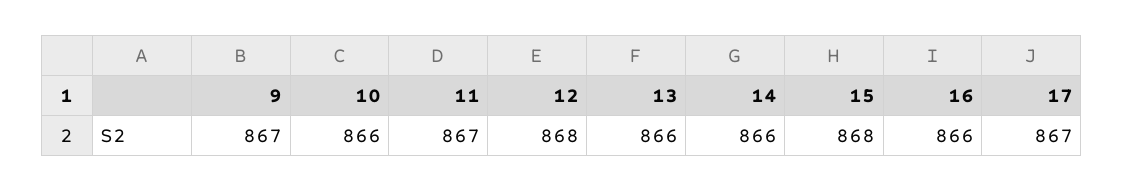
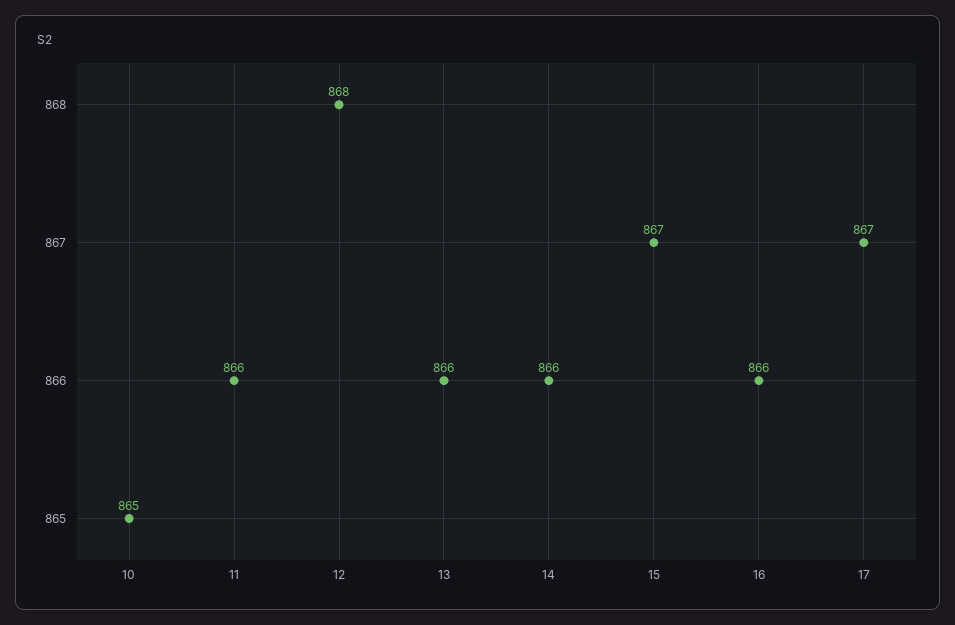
9: 867 -> none
10: 866 -> 865
11: 867 -> 866
15: 868 -> 867

